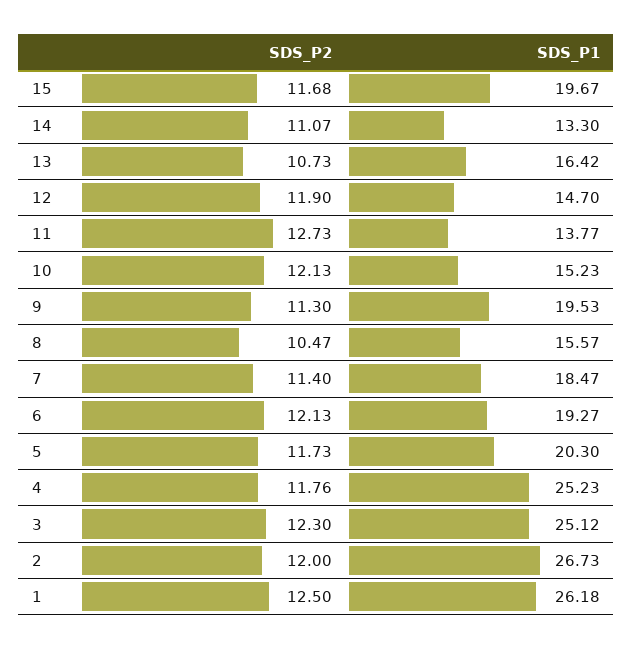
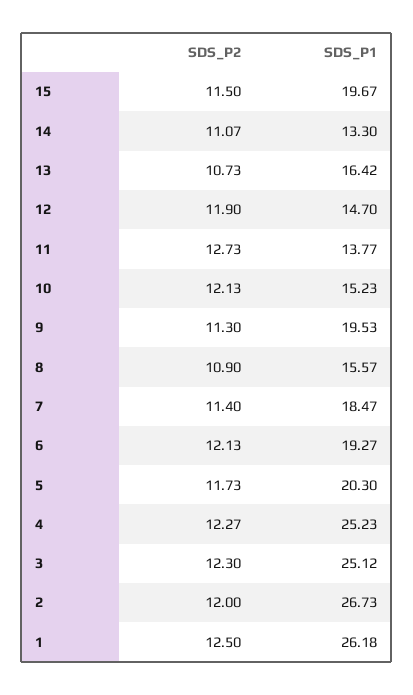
SDS_P2, 15: 11.68 -> 11.5
SDS_P2, 8: 10.47 -> 10.9
SDS_P2, 4: 11.76 -> 12.27

